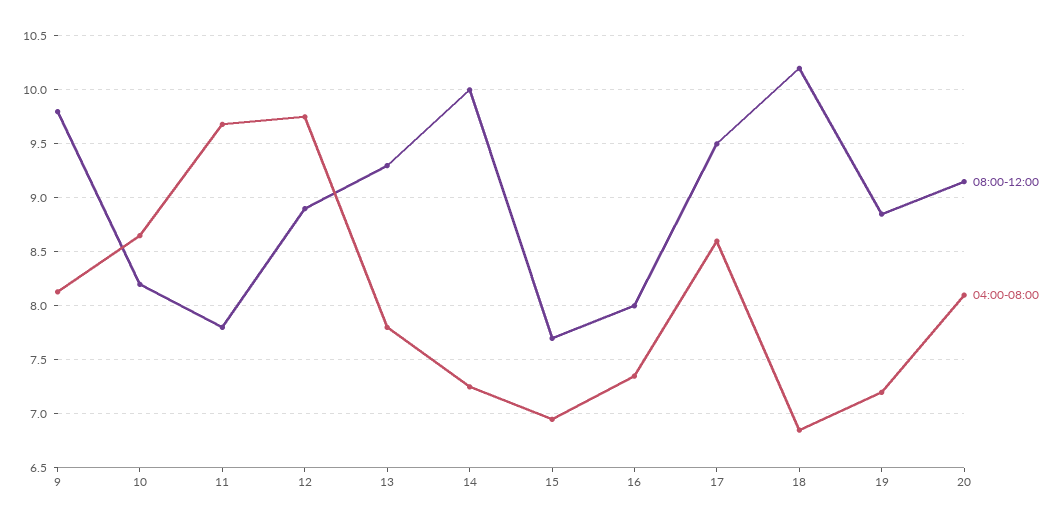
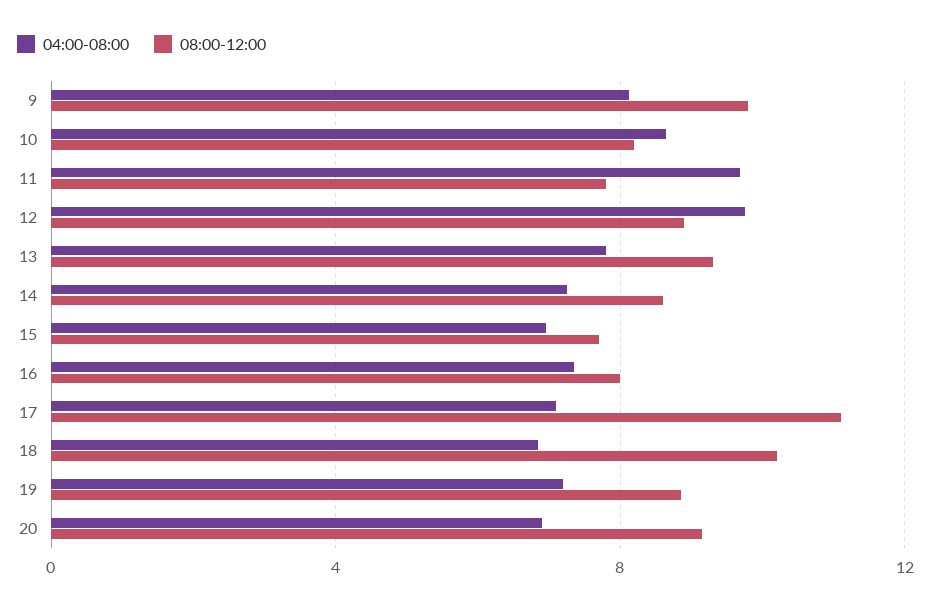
08:00-12:00, 14: 10 -> 8.5
08:00-12:00, 17: 9.5 -> 11
04:00-08:00, 17: 8.6 -> 7
04:00-08:00, 20: 8.1 -> 7

